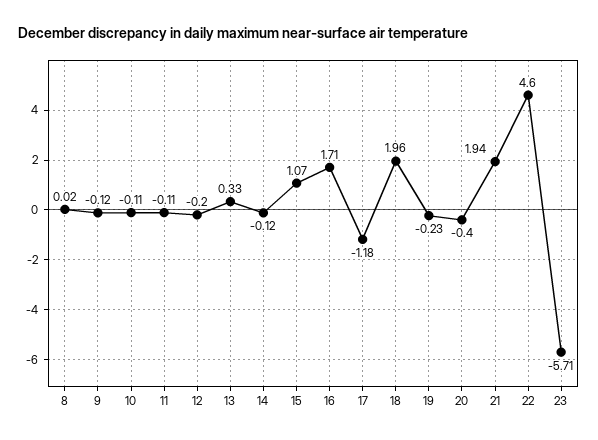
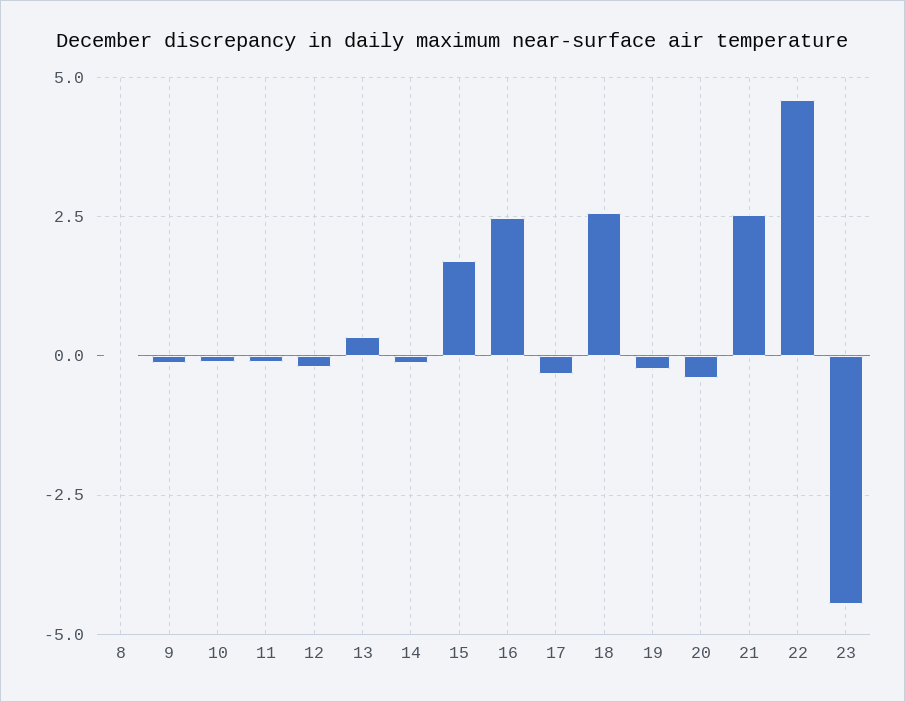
15: 1.07 -> 1.75
16: 1.71 -> 2.5
17: -1.18 -> -0.25
18: 1.96 -> 2.5
21: 1.94 -> 2.5
23: -5.71 -> -4.5

